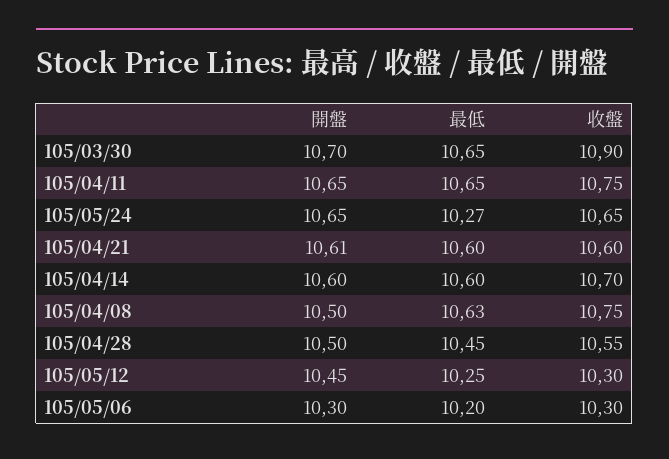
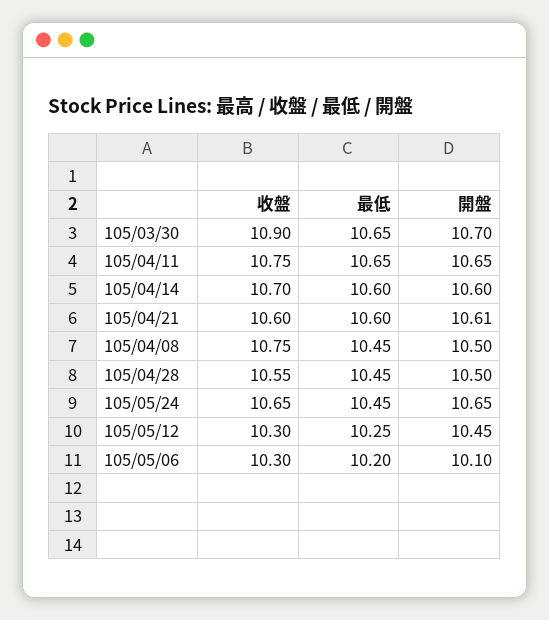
最低, 105/05/24: 10.27 -> 10.45
最低, 105/04/08: 10.63 -> 10.45
開盤, 105/05/06: 10.3 -> 10.1

